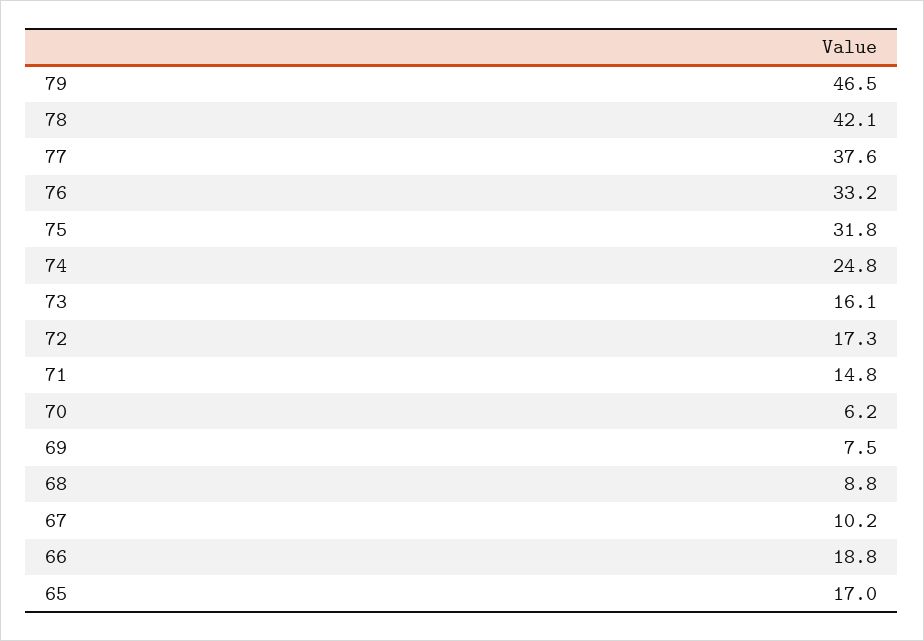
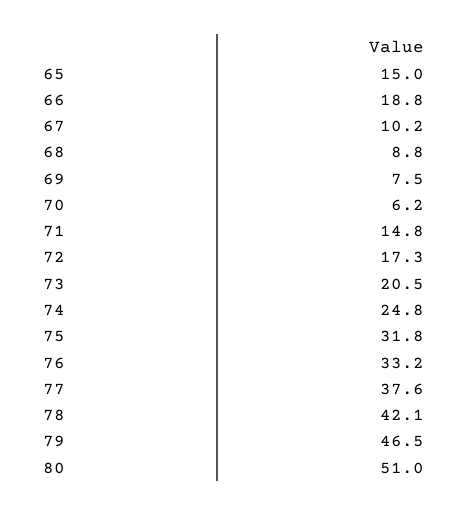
73: 16.1 -> 20.5
65: 17 -> 15
80: none -> 51

